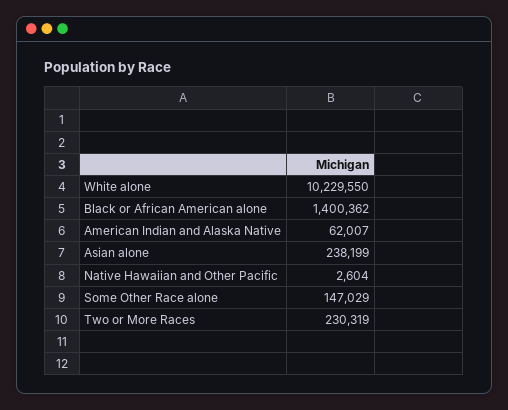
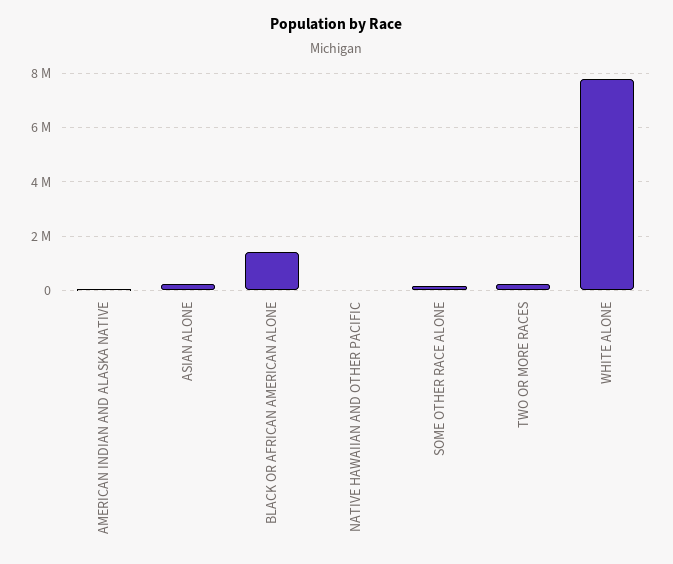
White alone: 10229550 -> 7750000

